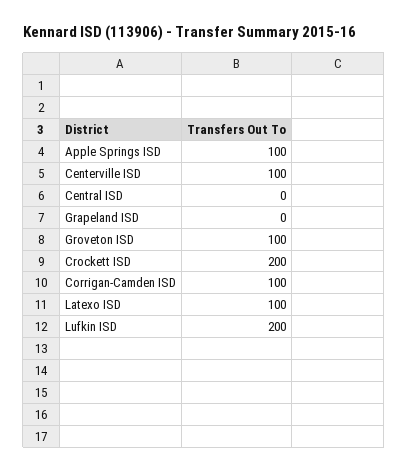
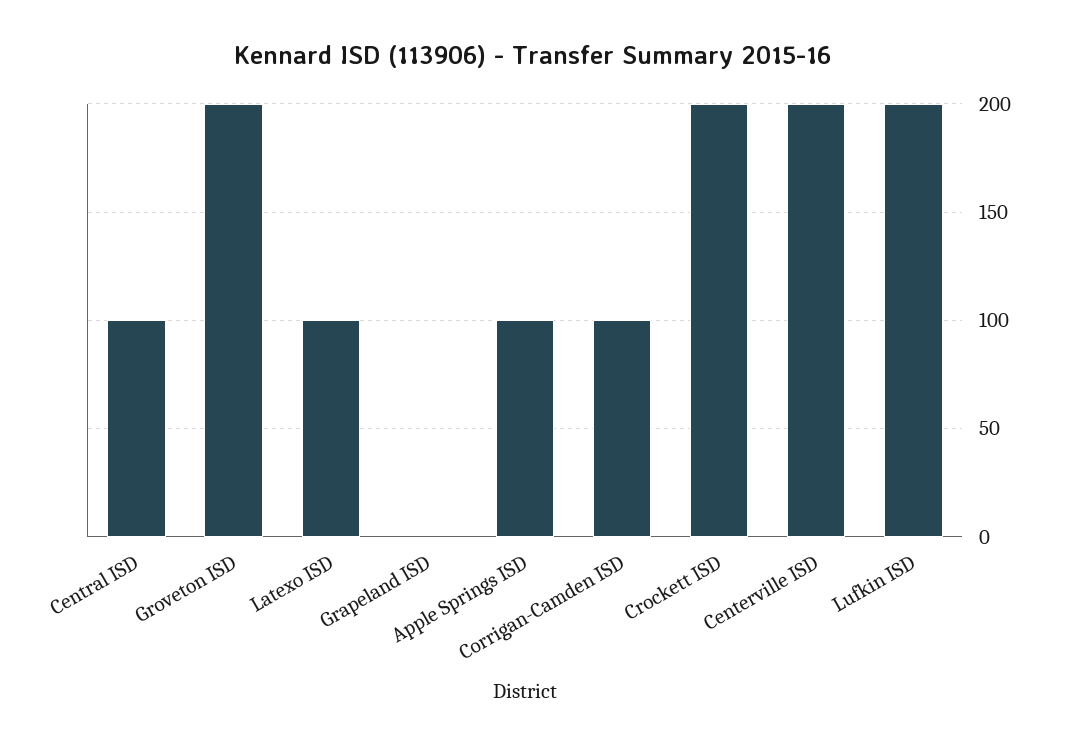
Centerville ISD: 100 -> 200
Central ISD: 0 -> 100
Groveton ISD: 100 -> 200

